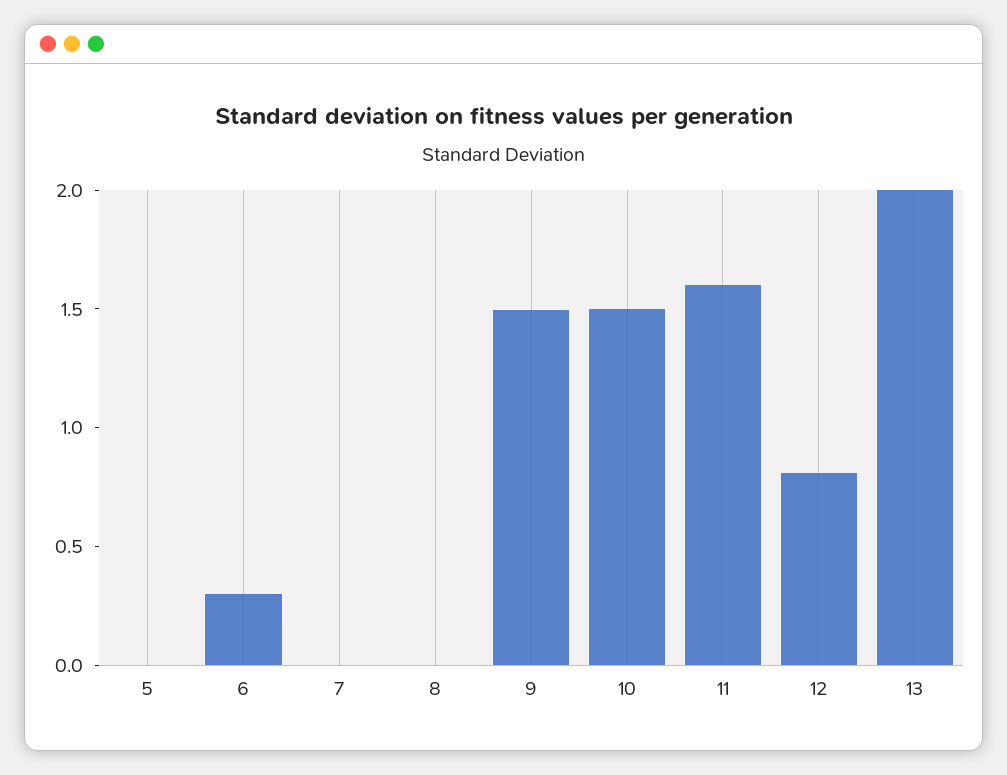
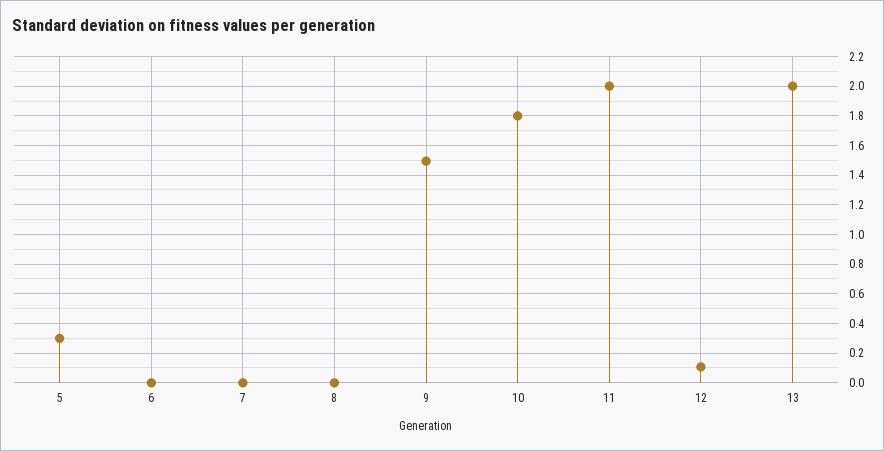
5: 0 -> 0.3
6: 0.3 -> 0
10: 1.5 -> 1.8
11: 1.6 -> 2
12: 0.8 -> 0.1

